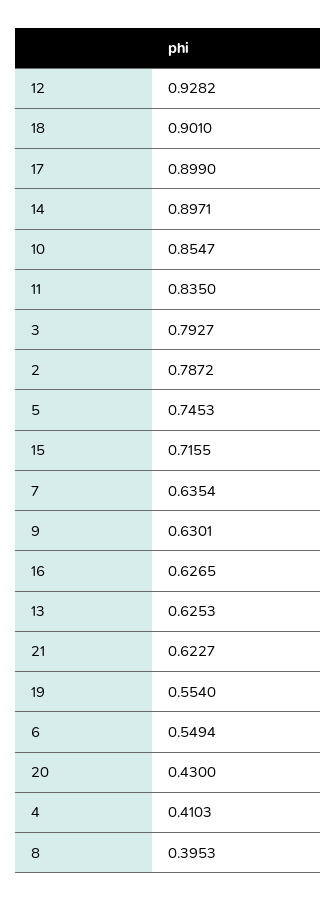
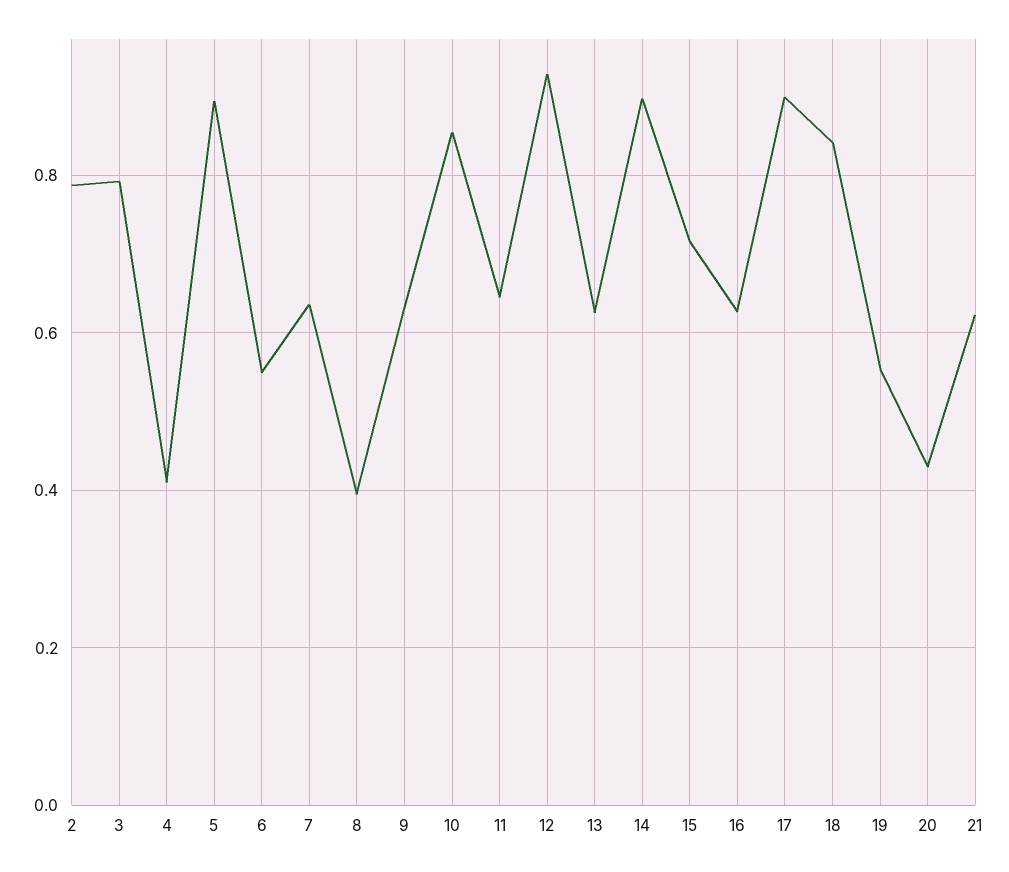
18: 0.901 -> 0.84
11: 0.835 -> 0.64
5: 0.7453 -> 0.9

